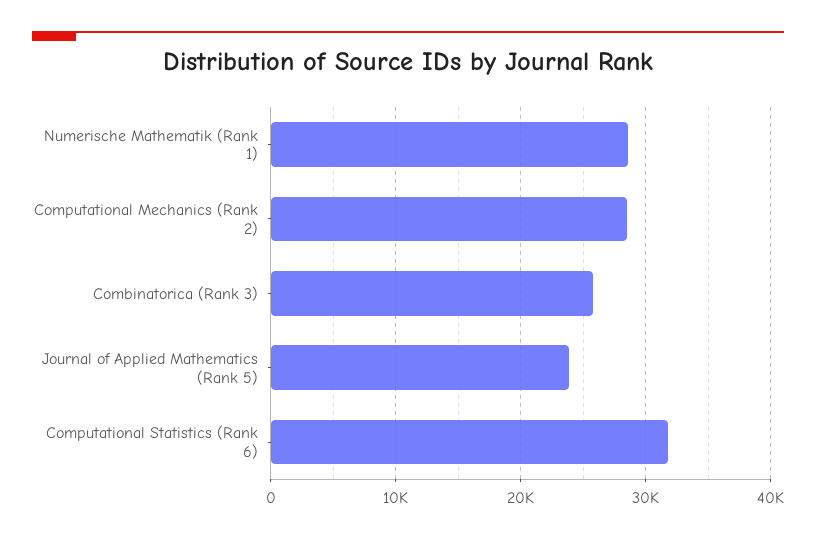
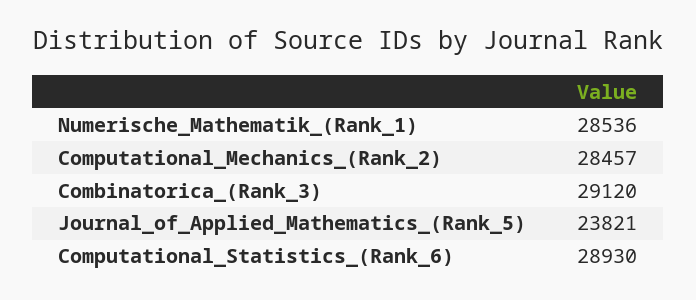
Combinatorica (Rank 3): 26000 -> 29120
Computational Statistics (Rank 6): 32000 -> 28930

